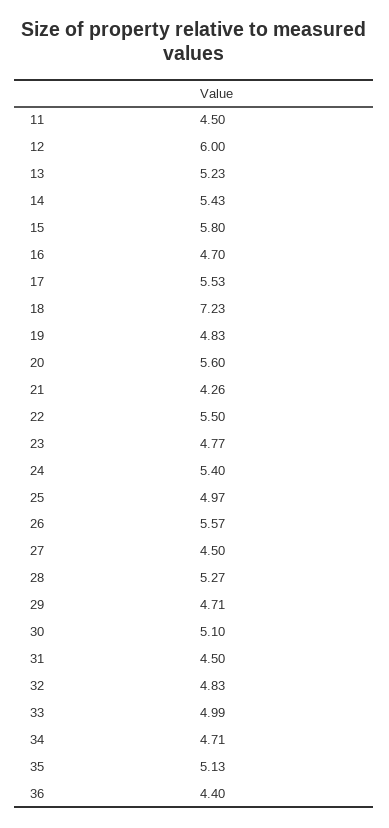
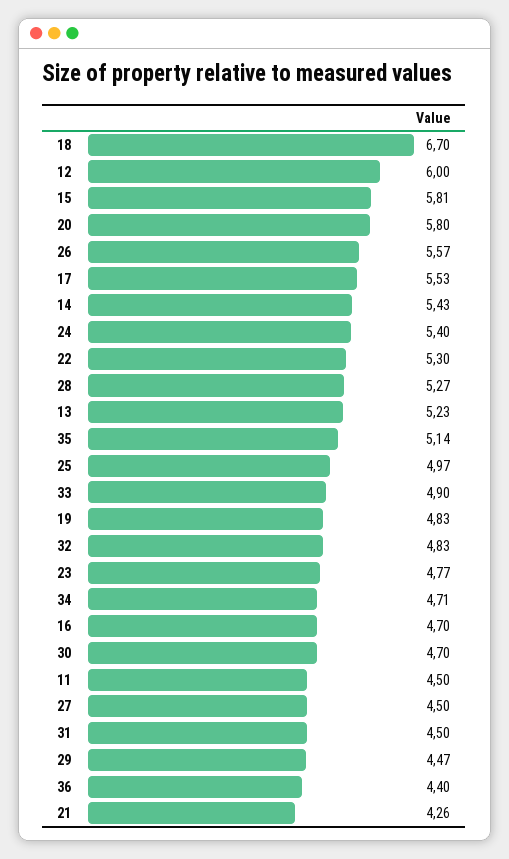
15: 5.8 -> 5.81
18: 7.23 -> 6.7
20: 5.6 -> 5.8
22: 5.5 -> 5.3
29: 4.71 -> 4.47
30: 5.1 -> 4.7
33: 4.99 -> 4.9
35: 5.13 -> 5.14

